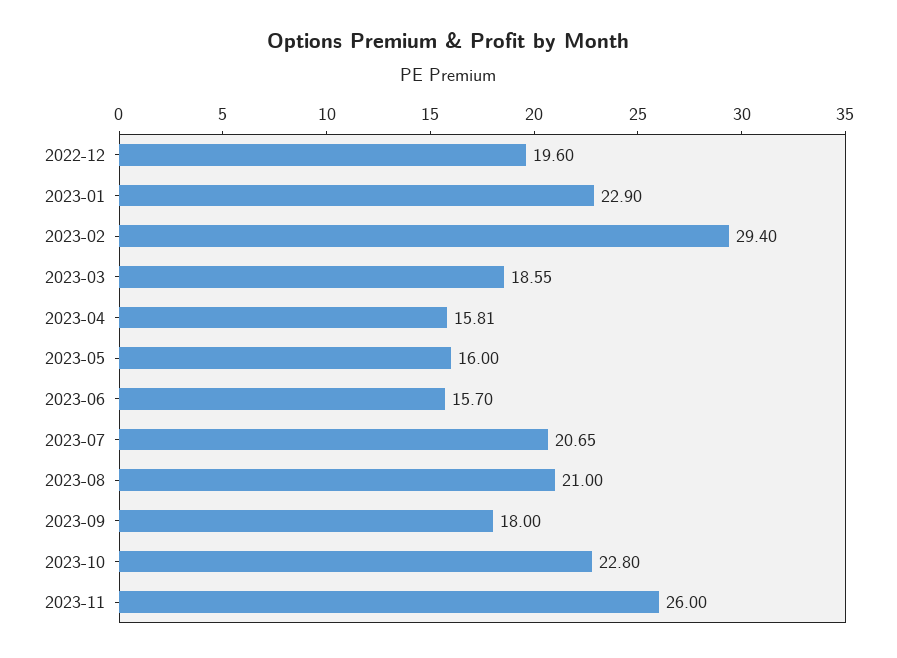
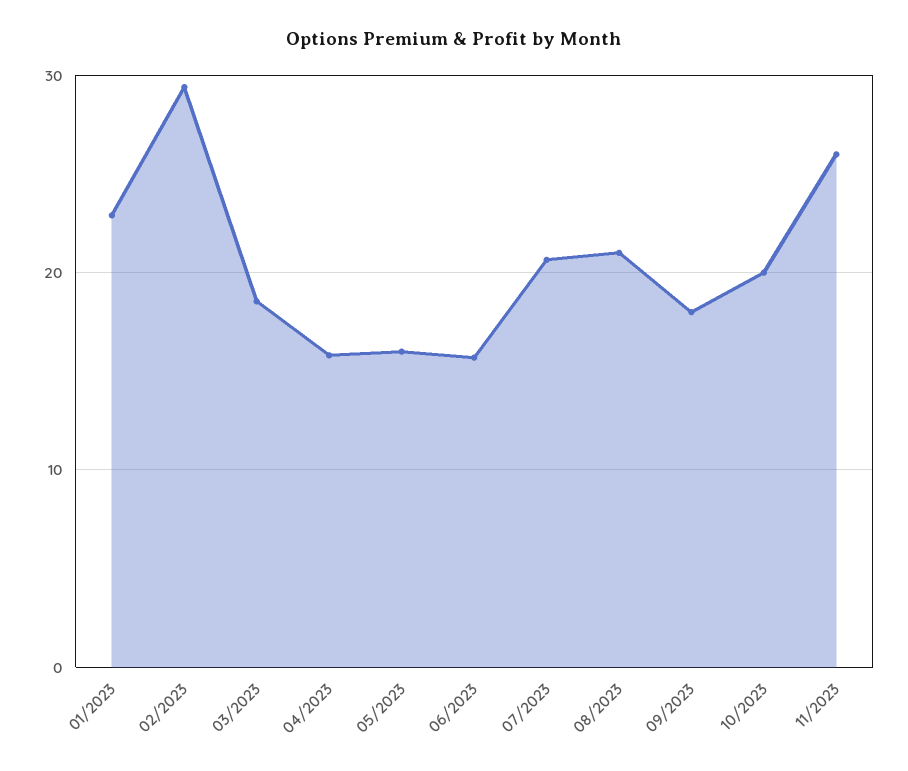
2022-12: 19.6 -> none
2023-10: 22.8 -> 20

